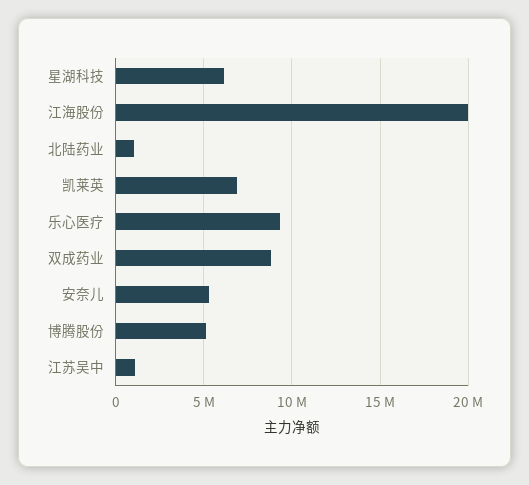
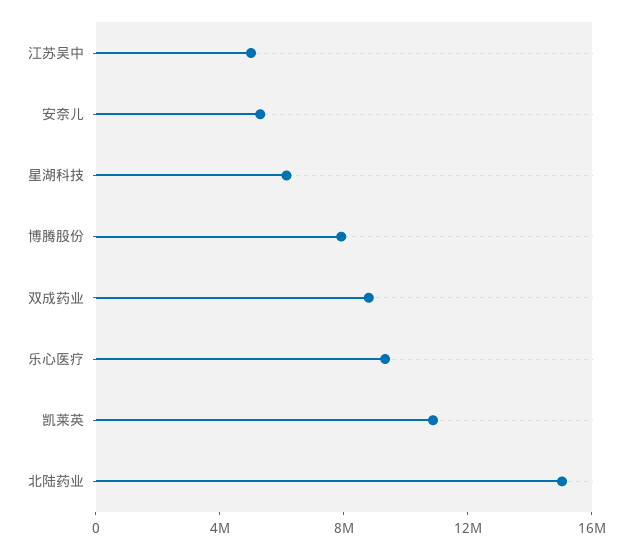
江海股份: 20000000 -> none
北陆药业: 1000000 -> 15000000
凯莱英: 7000000 -> 11000000
博腾股份: 5000000 -> 8000000
江苏吴中: 1000000 -> 5000000

